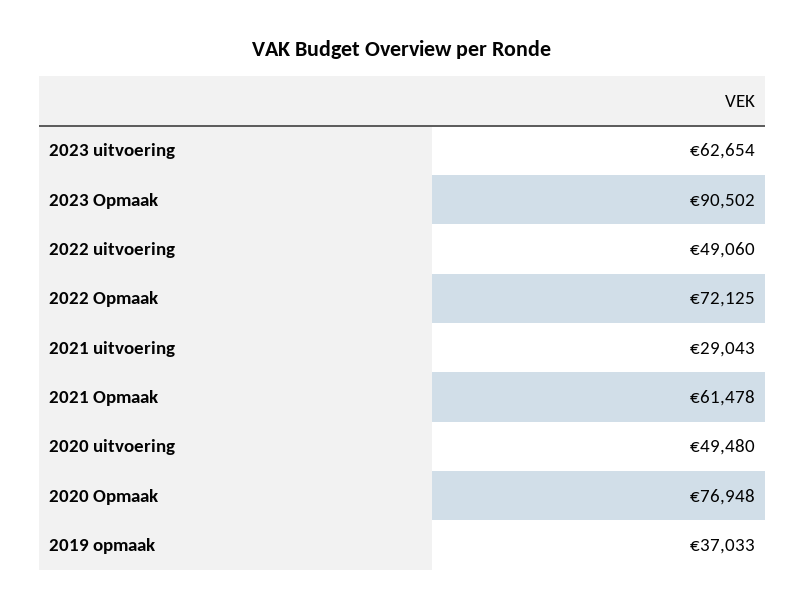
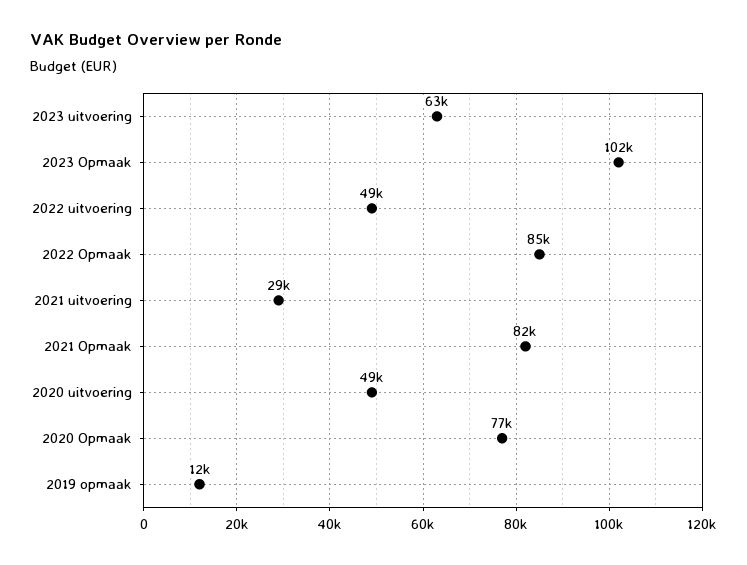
2023 Opmaak: 90502 -> 102000
2022 Opmaak: 72125 -> 85000
2021 Opmaak: 61478 -> 82000
2019 opmaak: 37033 -> 12000

